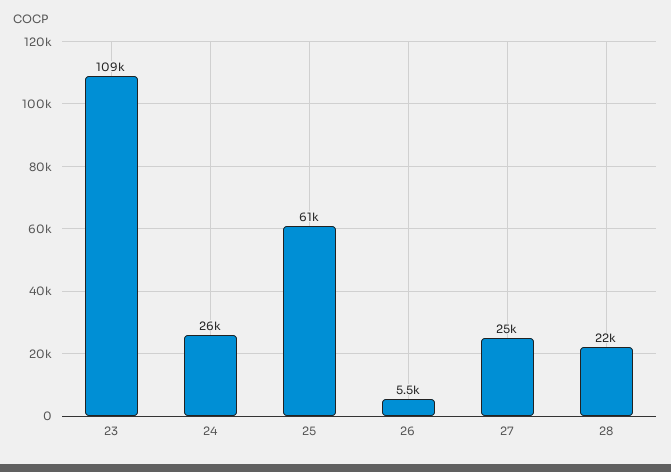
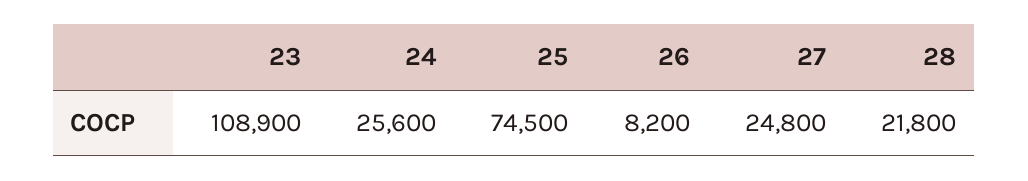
25: 61000 -> 74500
26: 5500 -> 8200

